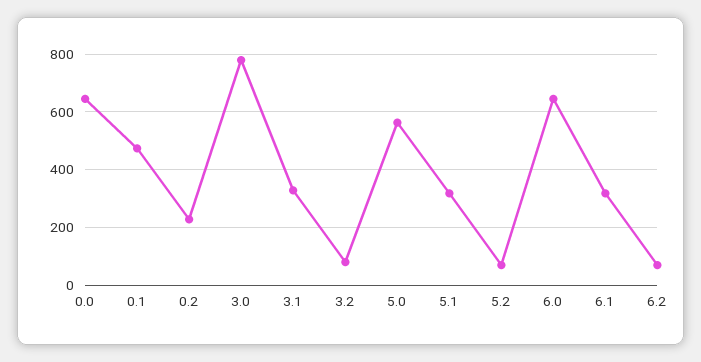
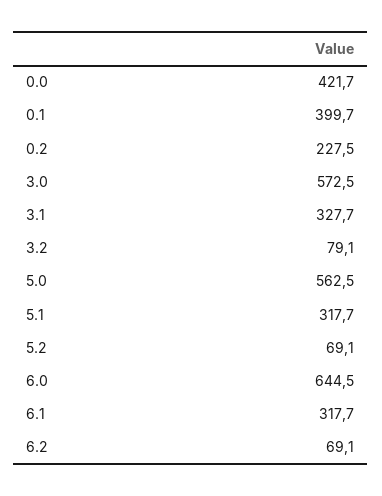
0.0: 650 -> 421.7
0.1: 475 -> 399.7
3.0: 775 -> 572.5

